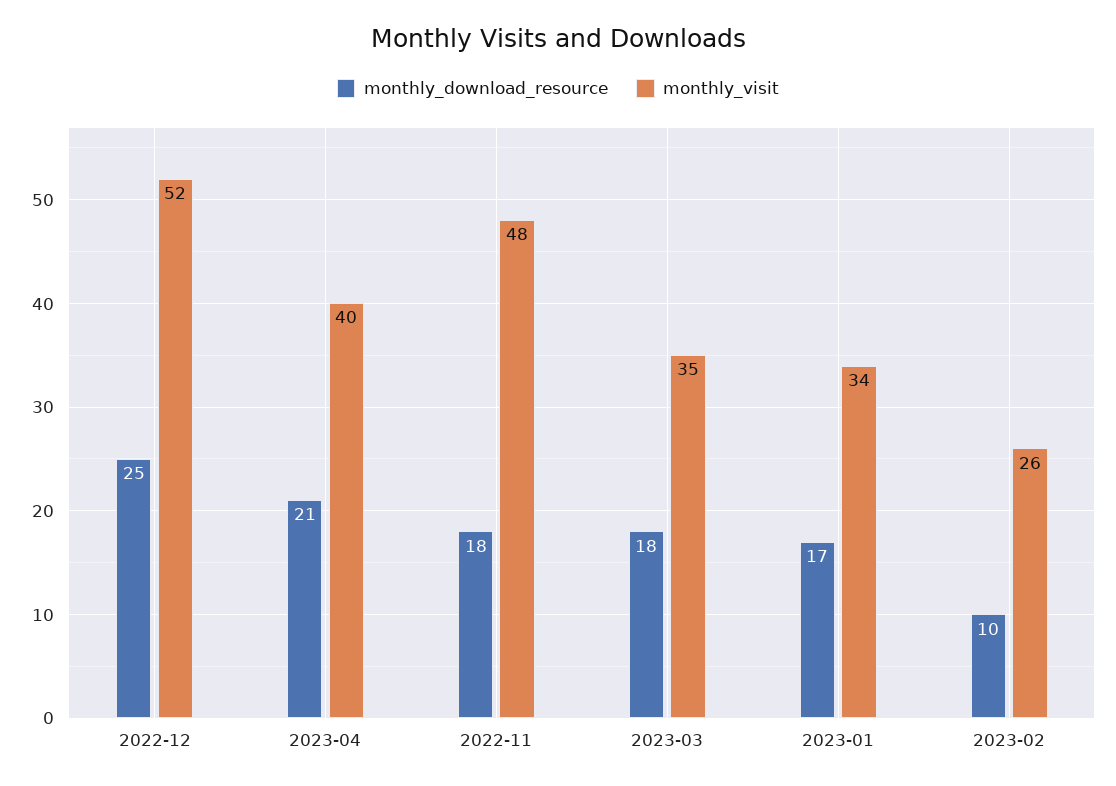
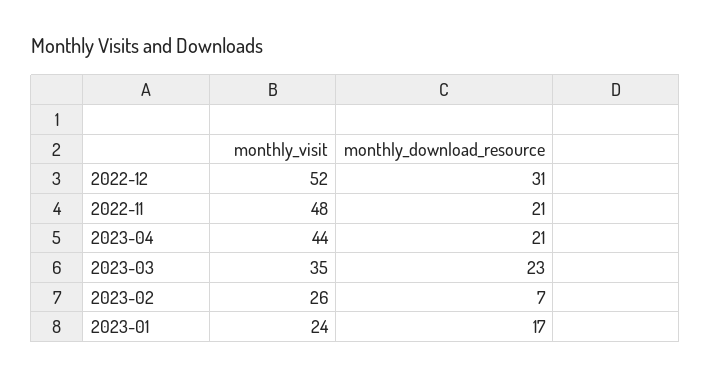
monthly_download_resource, 2022-12: 25 -> 31
monthly_visit, 2023-04: 40 -> 44
monthly_download_resource, 2022-11: 18 -> 21
monthly_download_resource, 2023-03: 18 -> 23
monthly_visit, 2023-01: 34 -> 24
monthly_download_resource, 2023-02: 10 -> 7

